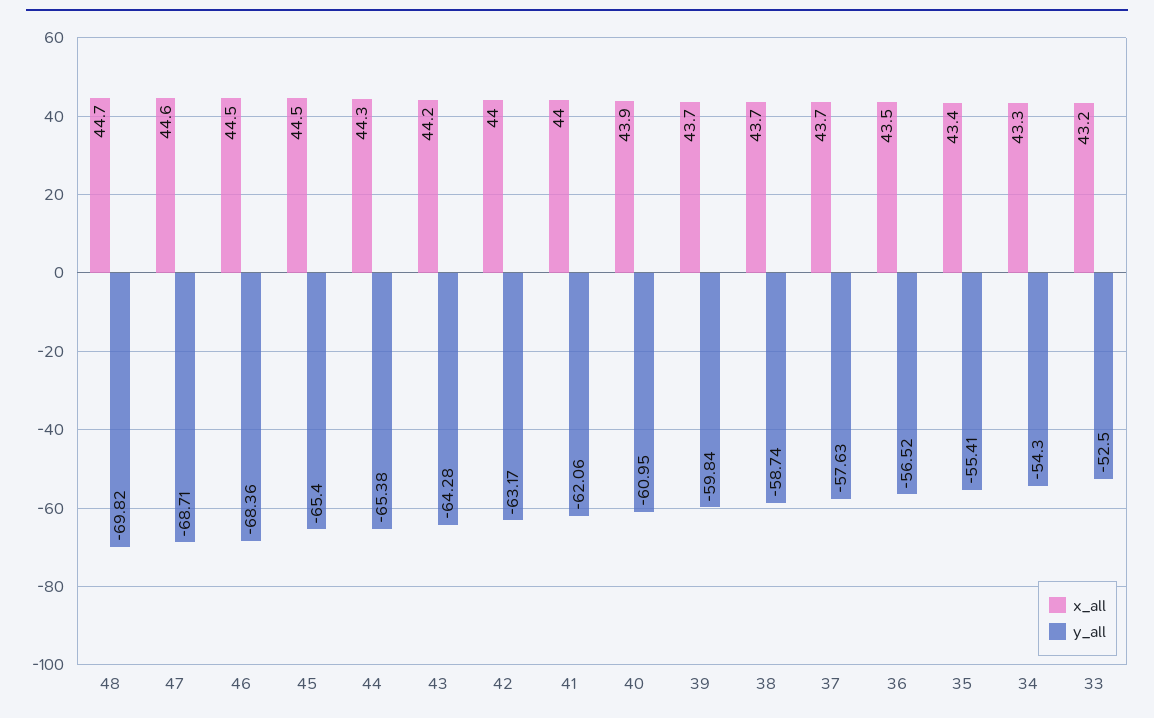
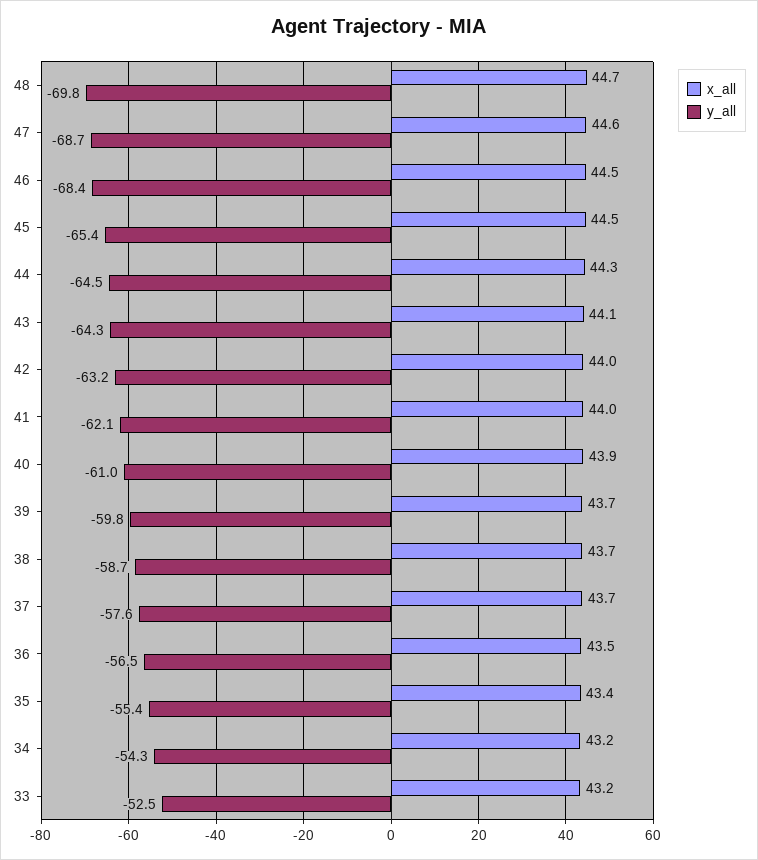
y_all, 44: -65.38 -> -64.5
x_all, 43: 44.2 -> 44.1
x_all, 34: 43.3 -> 43.2

